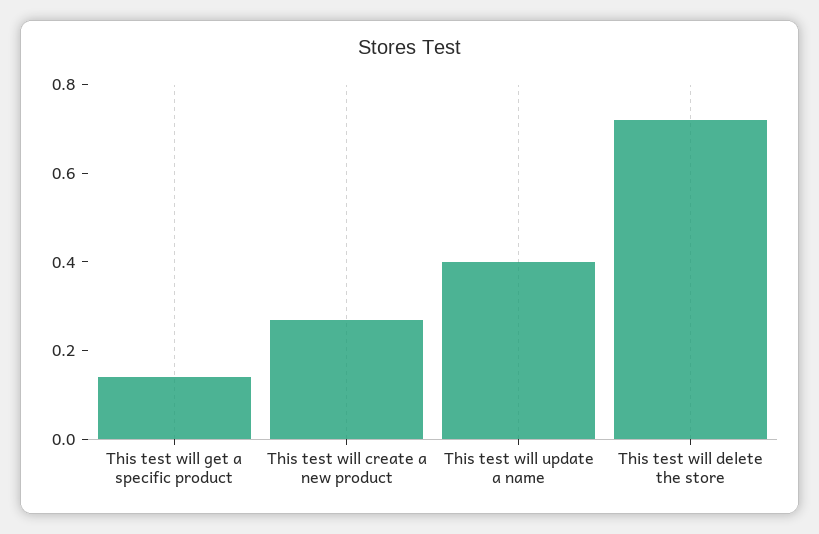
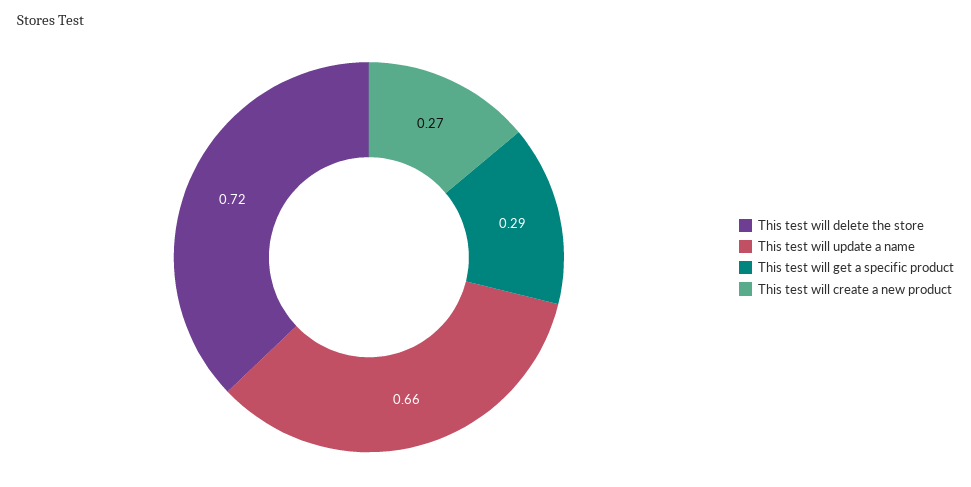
This test will get a specific product: 0.15 -> 0.29
This test will update a name: 0.4 -> 0.66

